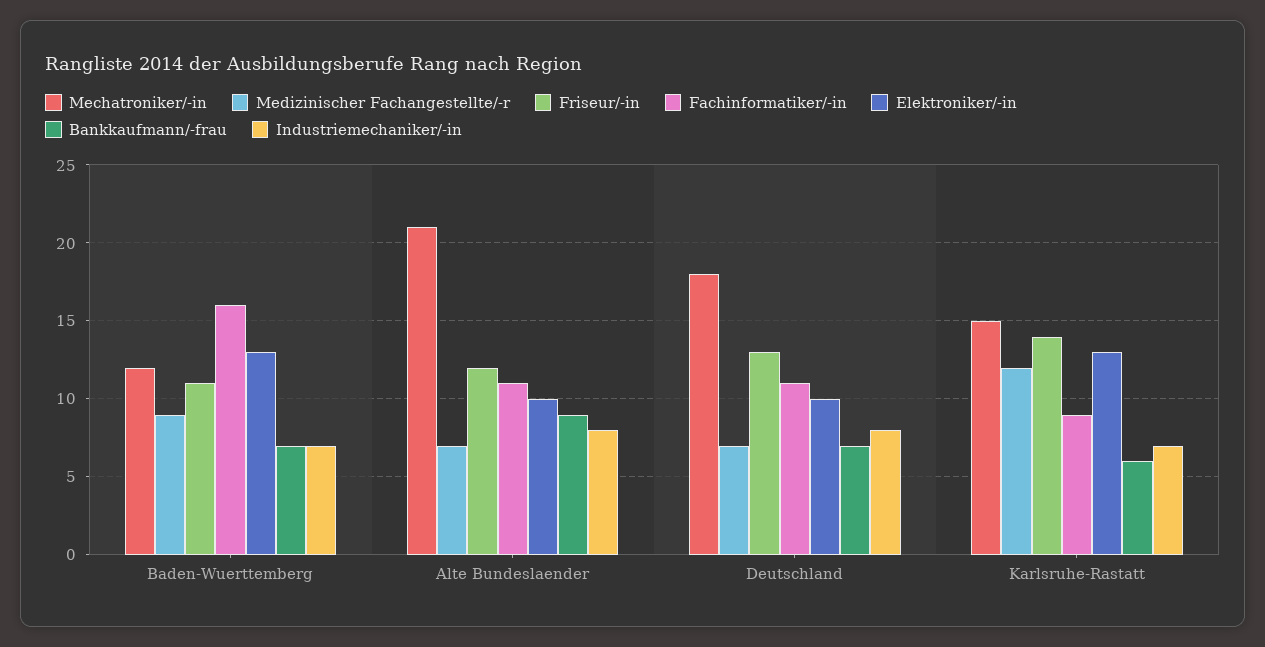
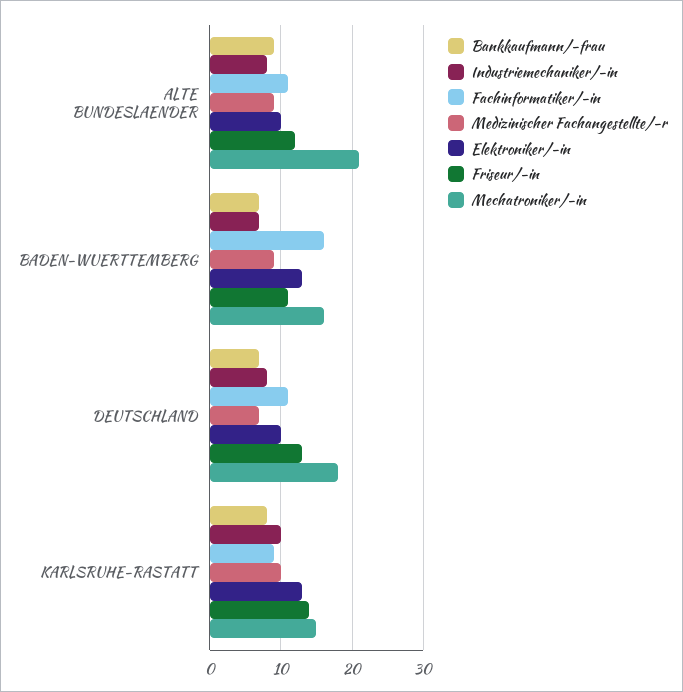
Mechatroniker/-in, Baden-Wuerttemberg: 12 -> 16
Medizinischer Fachangestellte/-r, Alte Bundeslaender: 7 -> 9
Medizinischer Fachangestellte/-r, Karlsruhe-Rastatt: 12 -> 10
Bankkaufmann/-frau, Karlsruhe-Rastatt: 6 -> 8
Industriemechaniker/-in, Karlsruhe-Rastatt: 7 -> 10

